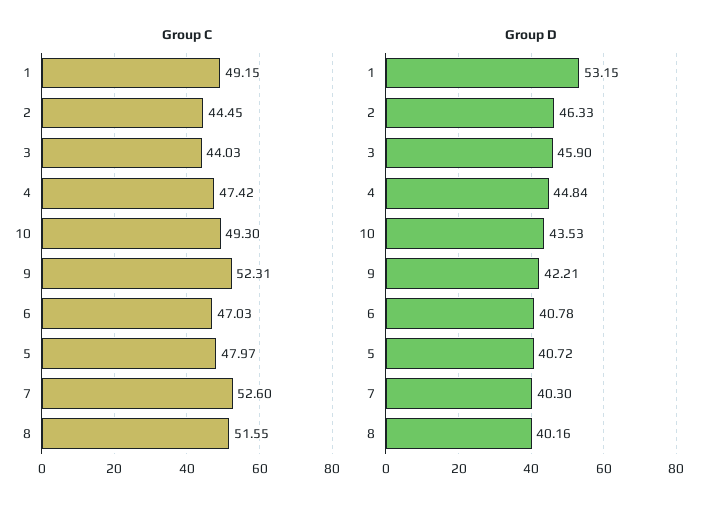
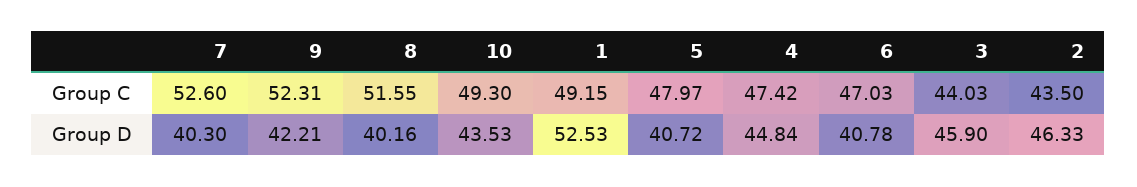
Group C, 2: 44.45 -> 43.5
Group D, 1: 53.15 -> 52.53

